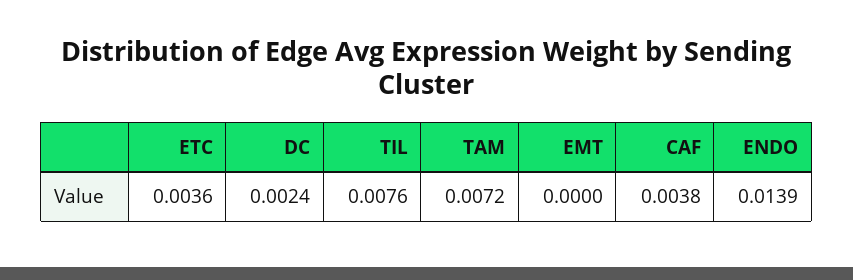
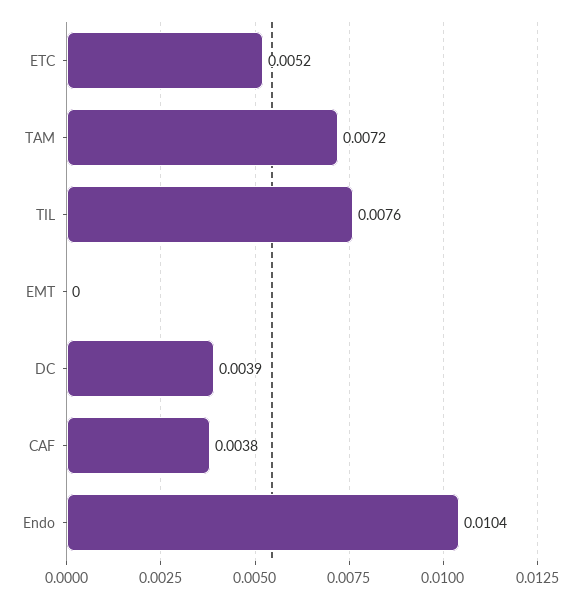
ETC: 0.0036 -> 0.0052
DC: 0.0024 -> 0.0039
ENDO: 0.0139 -> 0.0104

